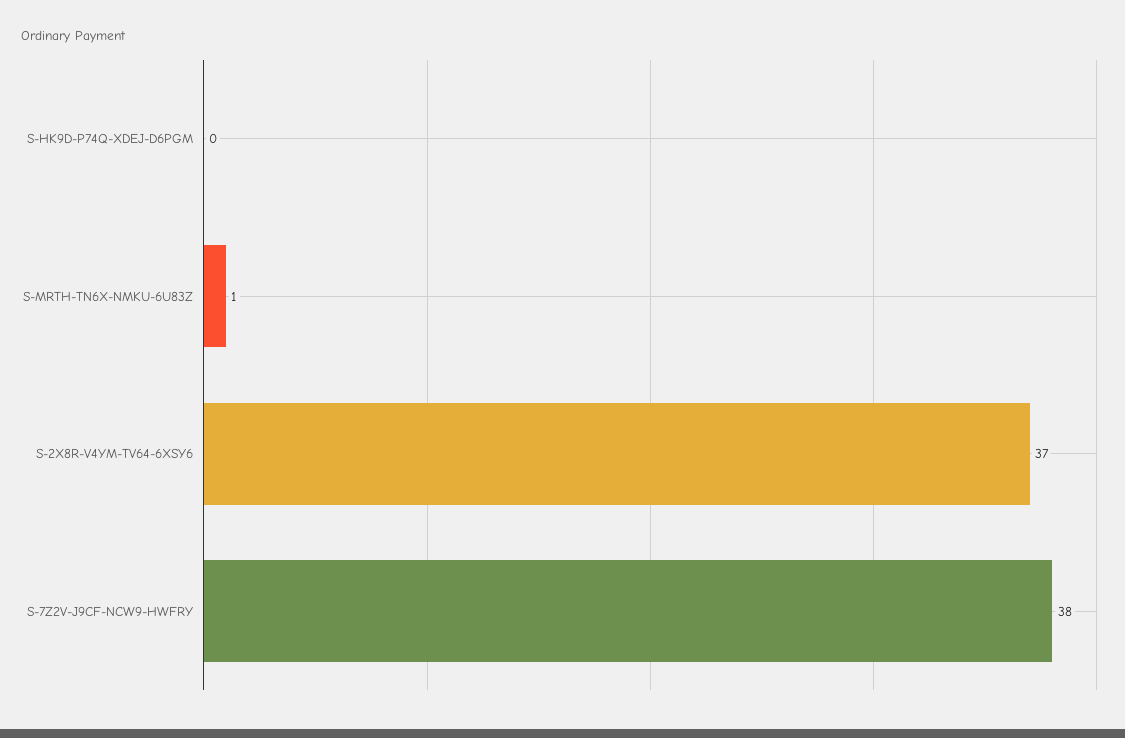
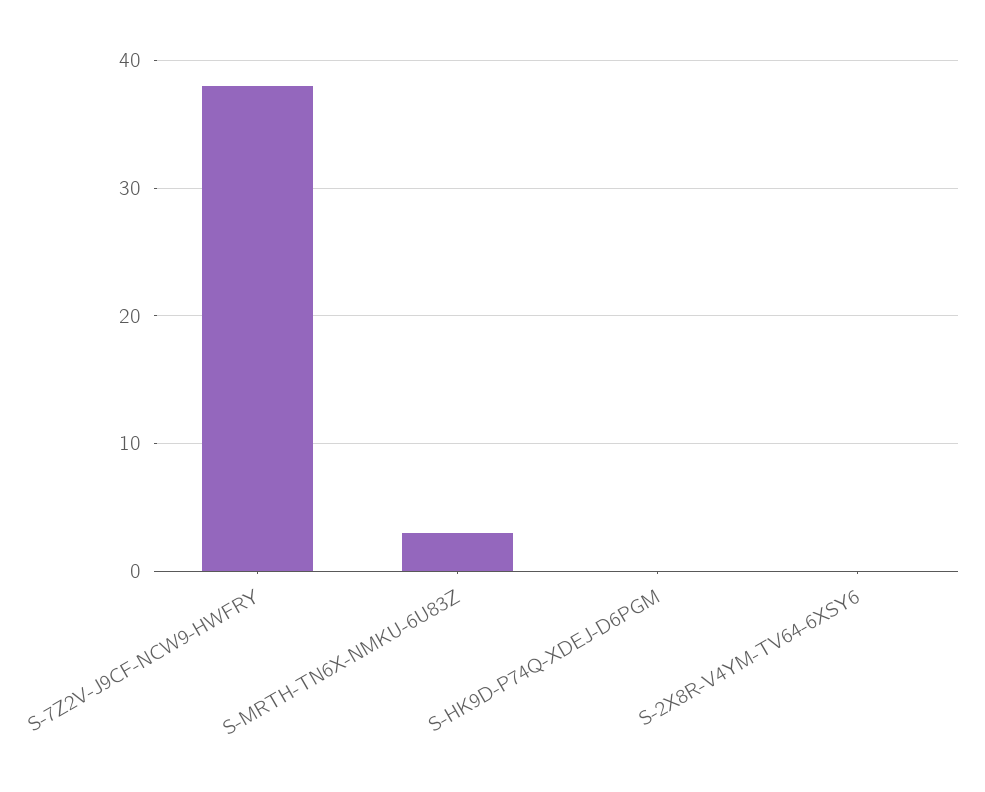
S-MRTH-TN6X-NMKU-6U83Z: 1 -> 3
S-2X8R-V4YM-TV64-6XSY6: 37 -> 0

